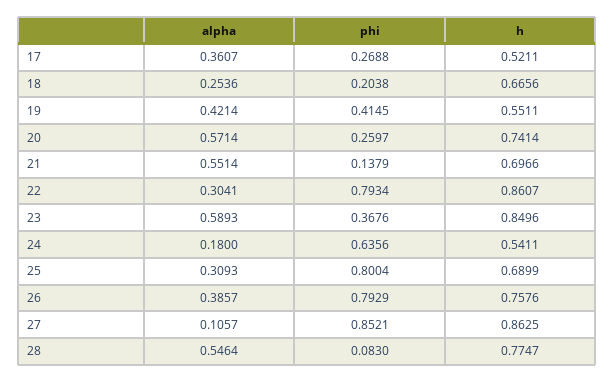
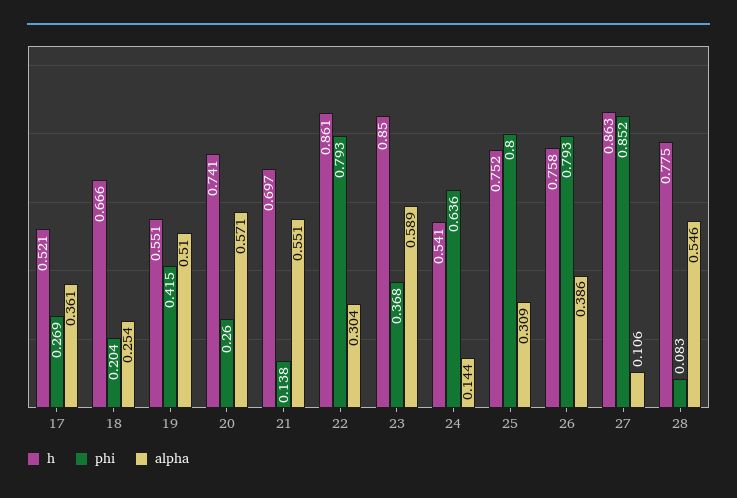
alpha, 19: 0.4214 -> 0.51
alpha, 24: 0.18 -> 0.144
h, 25: 0.6899 -> 0.752

